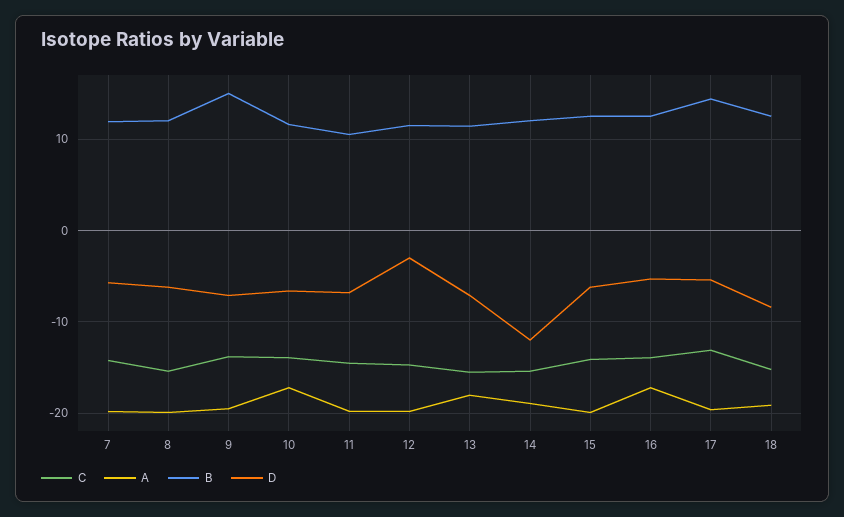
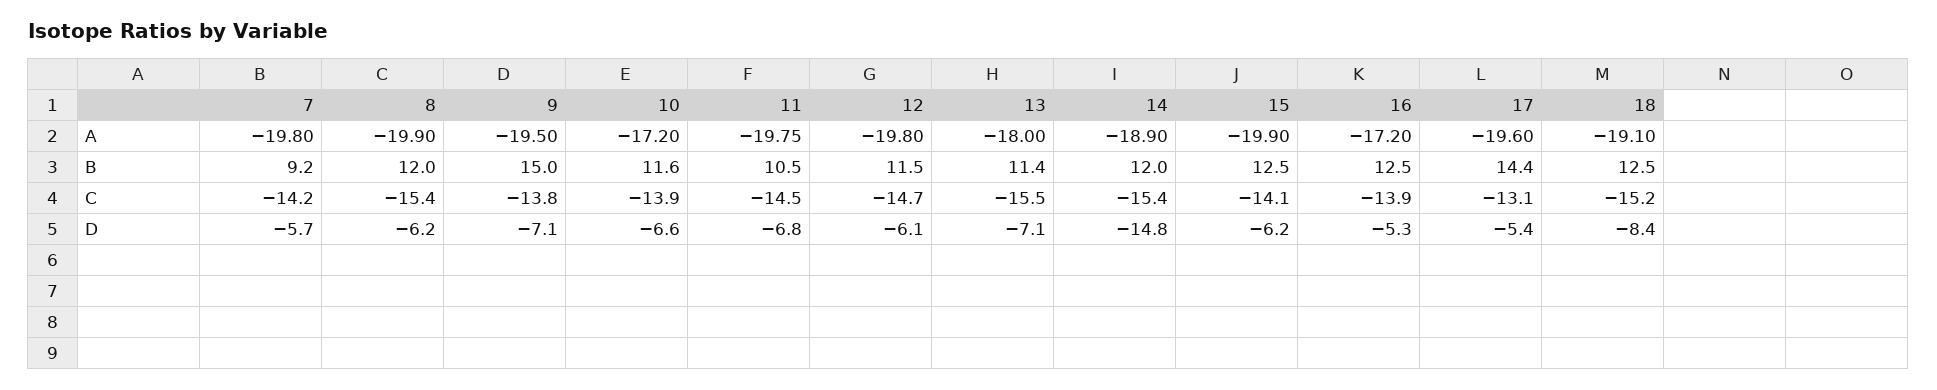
B, 7: 12 -> 9.2
D, 12: -3 -> -6.1
D, 14: -12 -> -14.8

